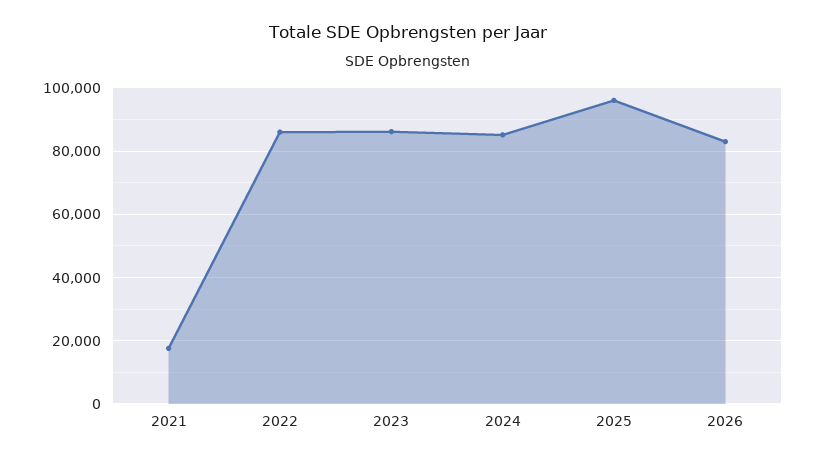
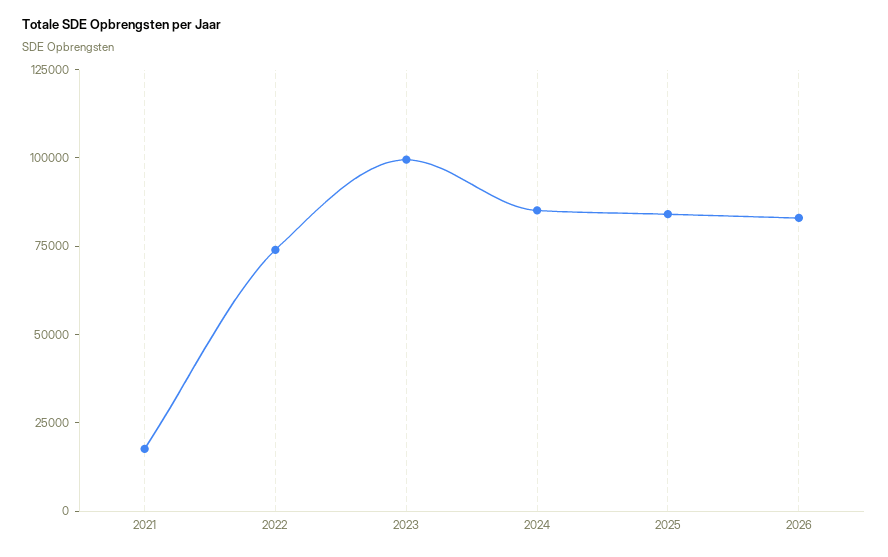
2022: 86000 -> 75000
2023: 86000 -> 100000
2025: 96000 -> 85000

